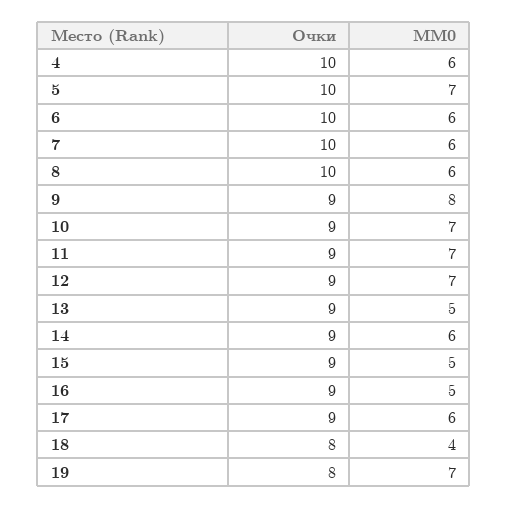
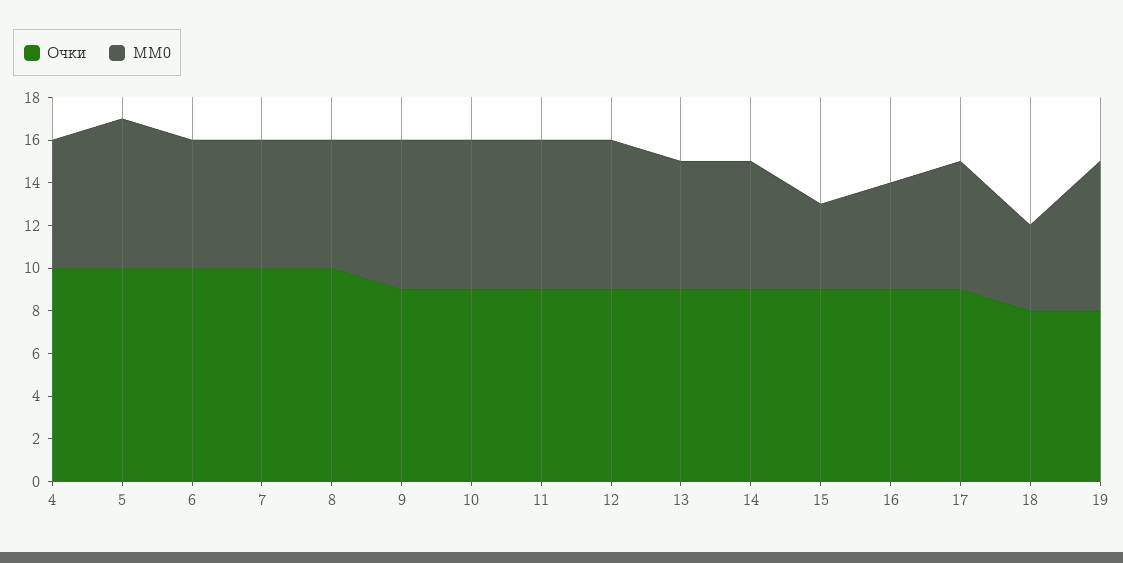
MM0, 9: 8 -> 7
MM0, 13: 5 -> 6
MM0, 15: 5 -> 4

